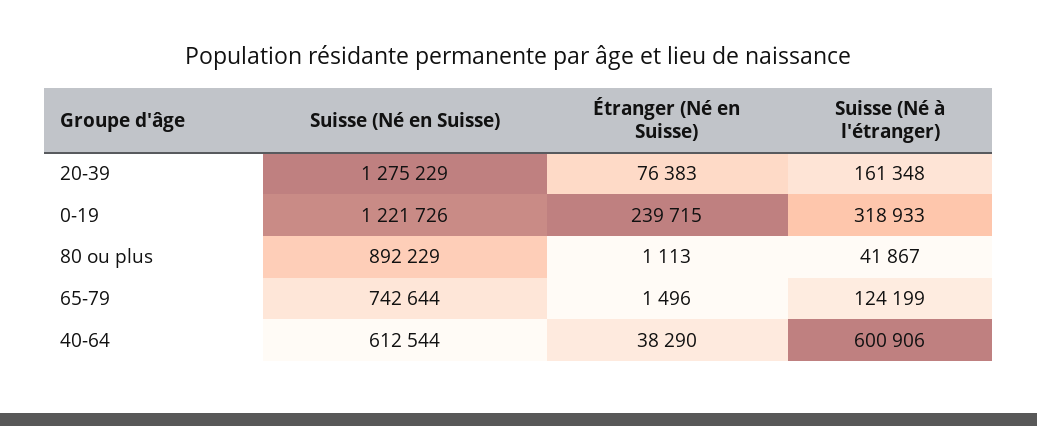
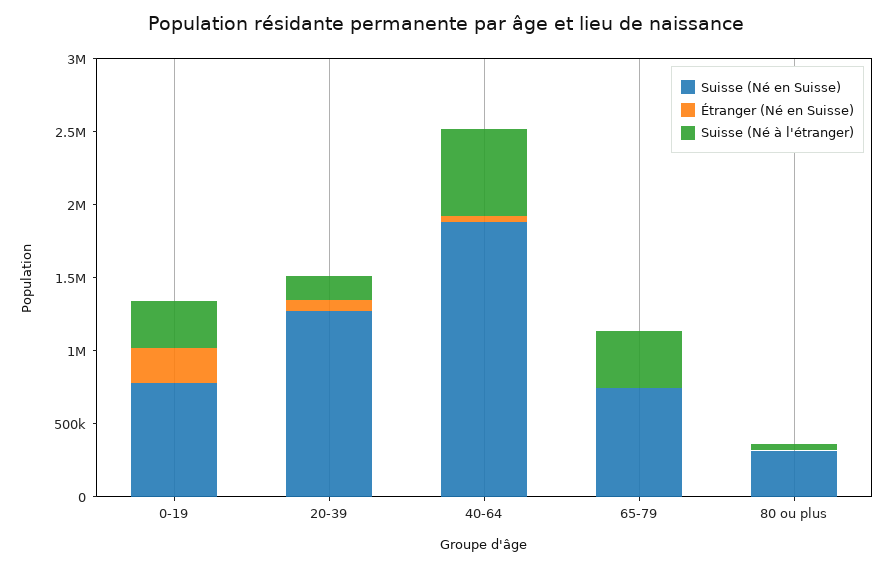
Suisse (Né en Suisse), 0-19: 1221726 -> 800000
Suisse (Né en Suisse), 80 ou plus: 892229 -> 300000
Suisse (Né à l'étranger), 65-79: 124199 -> 400000
Suisse (Né en Suisse), 40-64: 612544 -> 1900000

